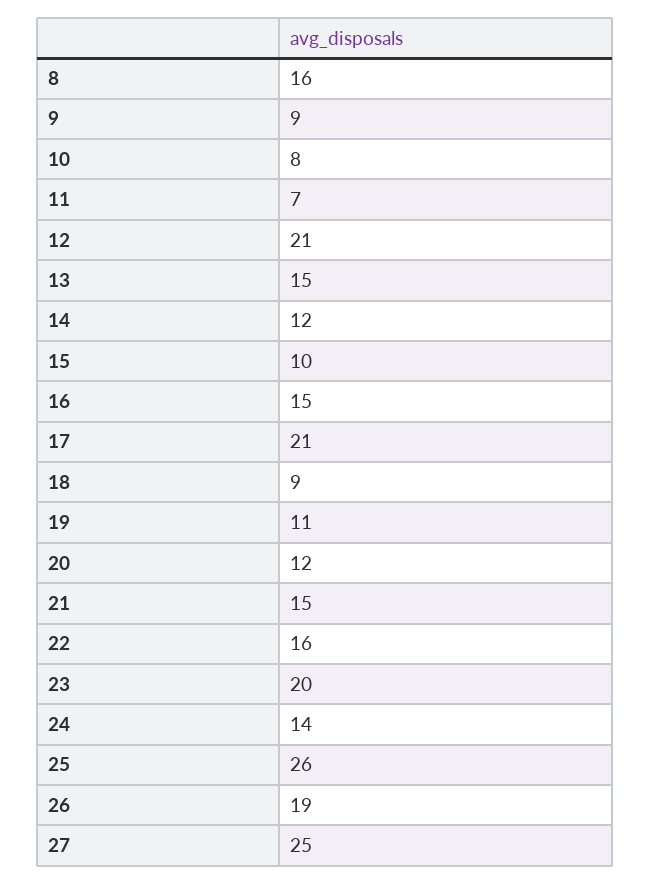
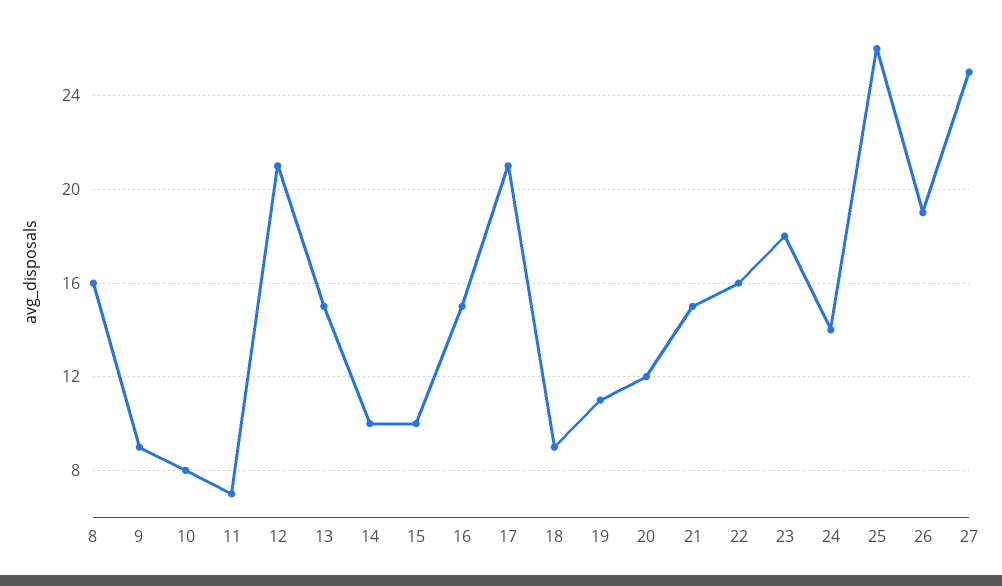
14: 12 -> 10
23: 20 -> 18

